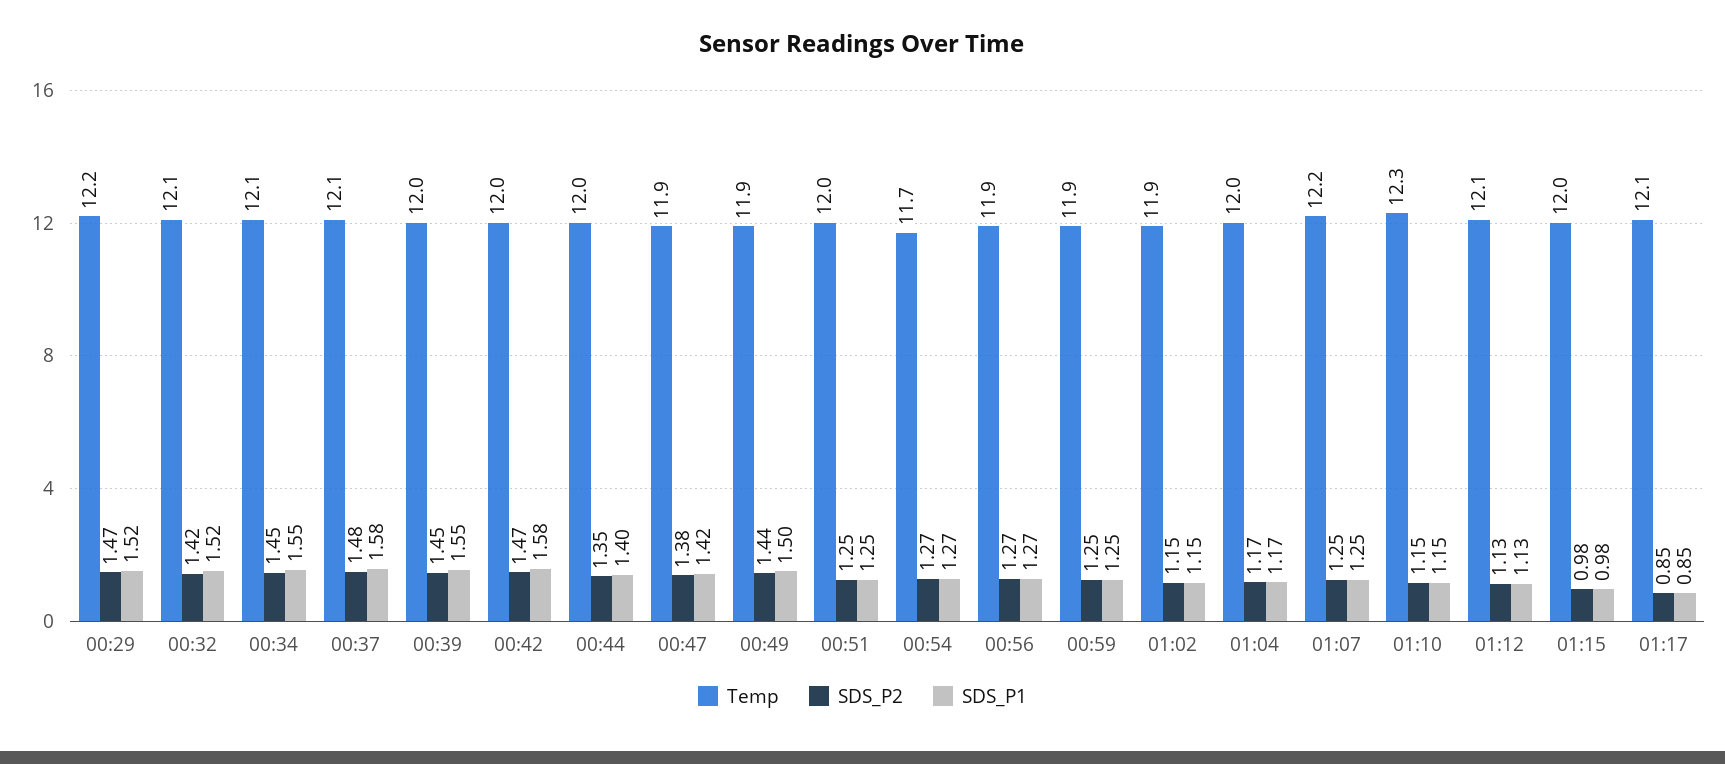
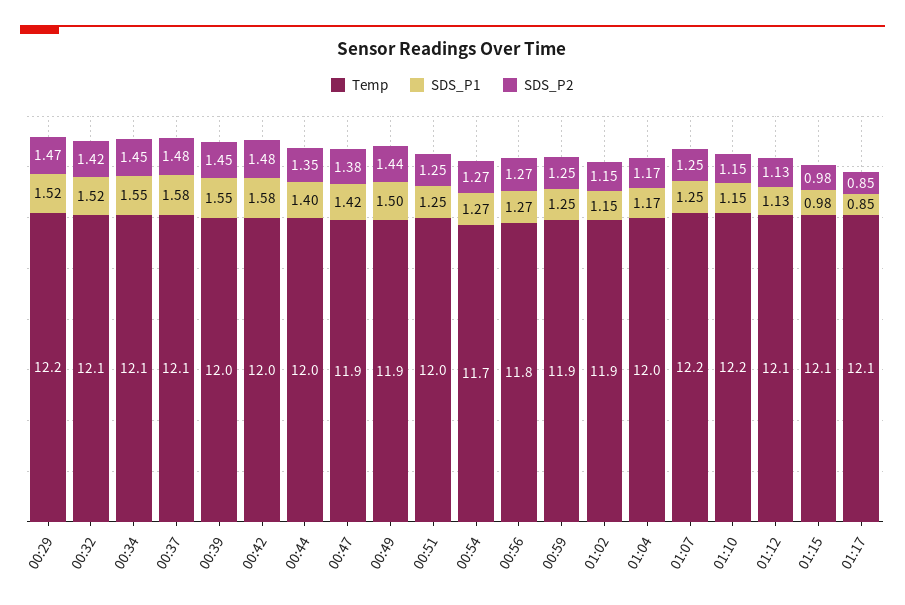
SDS_P2, 00:42: 1.47 -> 1.48
Temp, 00:56: 11.9 -> 11.8
Temp, 01:10: 12.3 -> 12.2
Temp, 01:15: 12 -> 12.1

